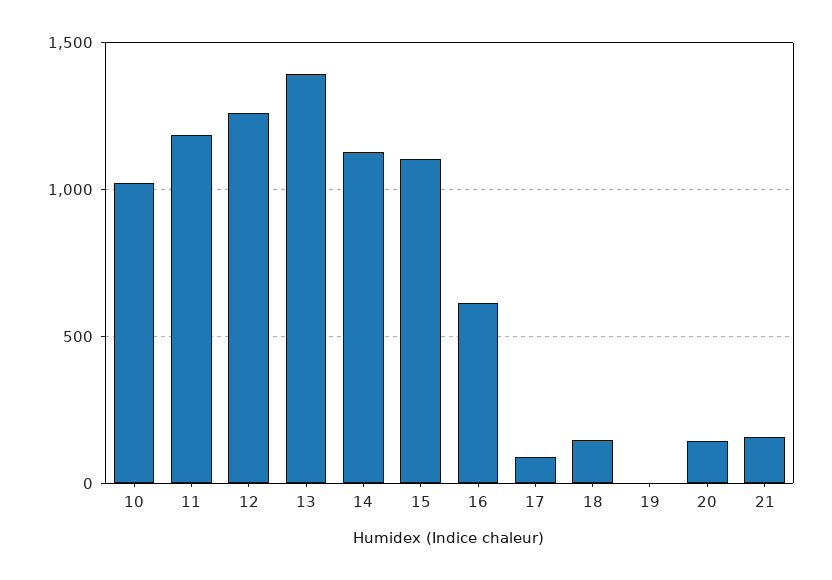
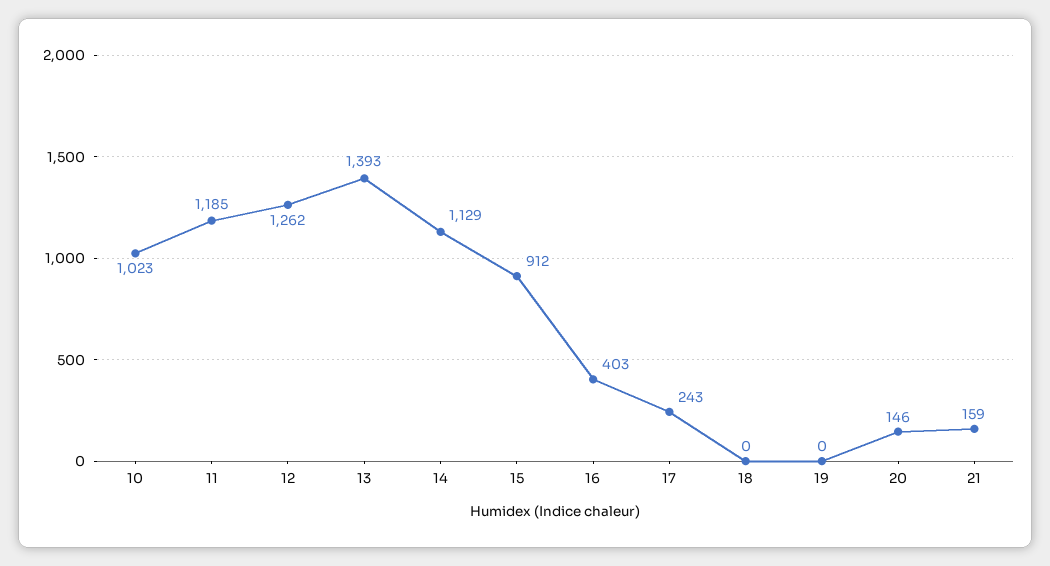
15: 1100 -> 912
16: 600 -> 403
17: 100 -> 243
18: 150 -> 0

